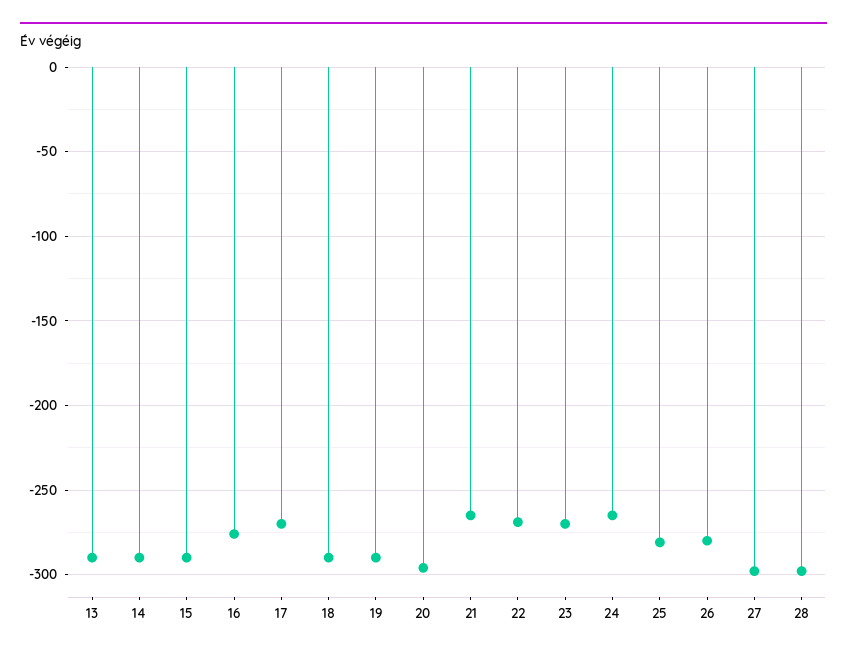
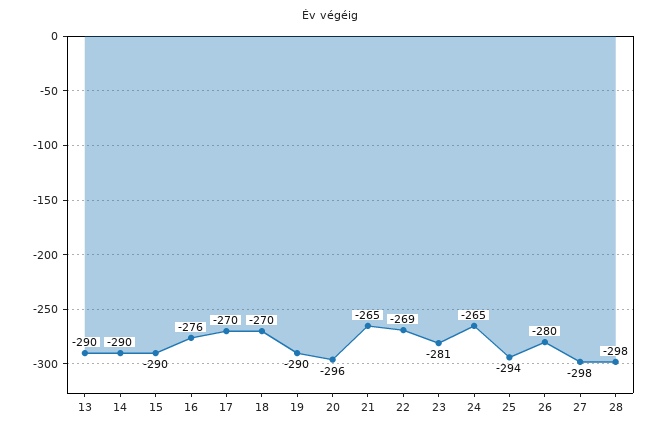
18: -290 -> -270
23: -270 -> -281
25: -280 -> -294

